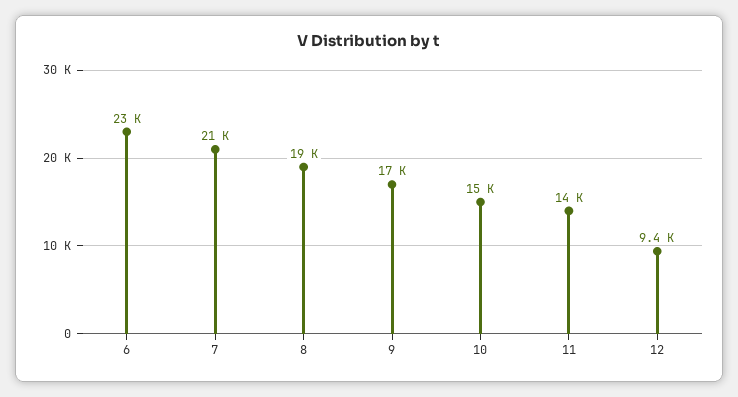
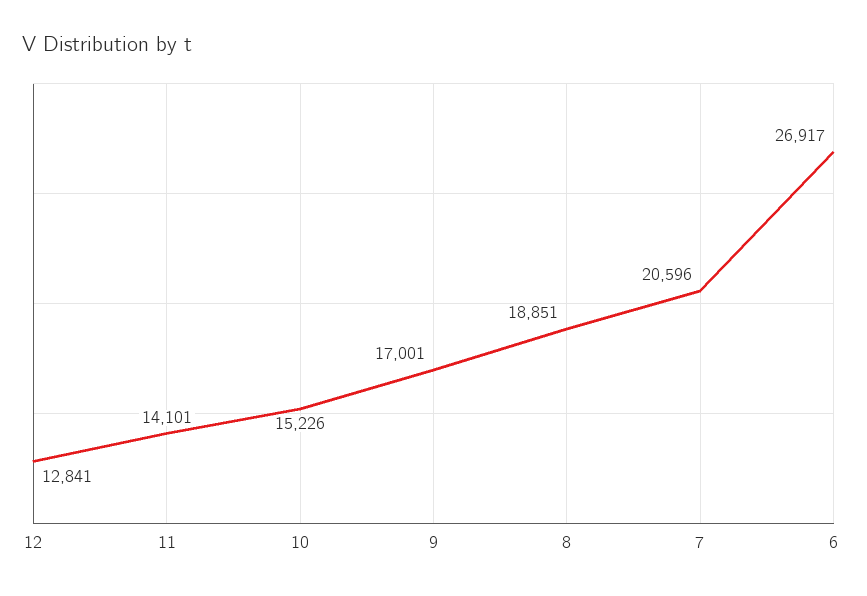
6: 23000 -> 26917
12: 9400 -> 12841

